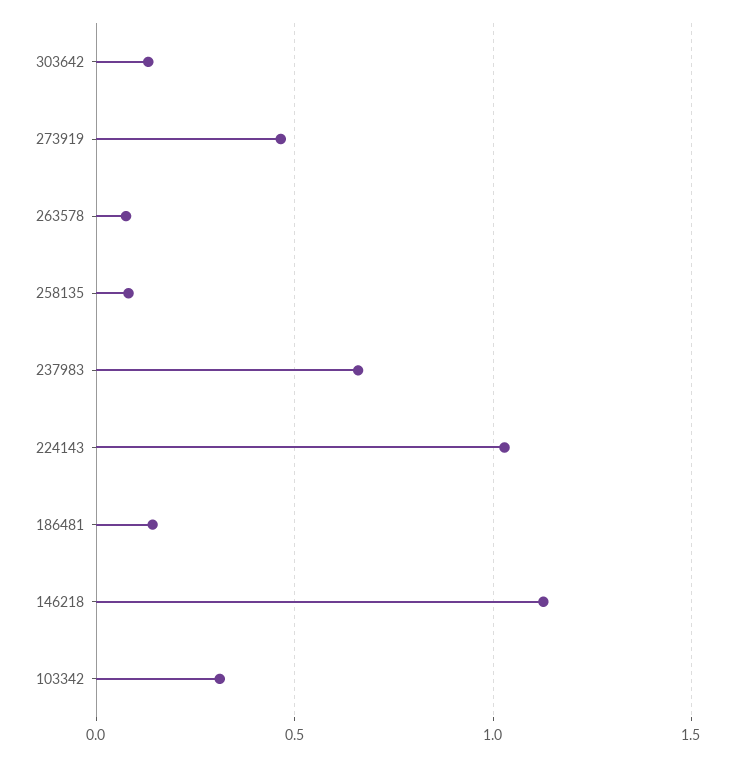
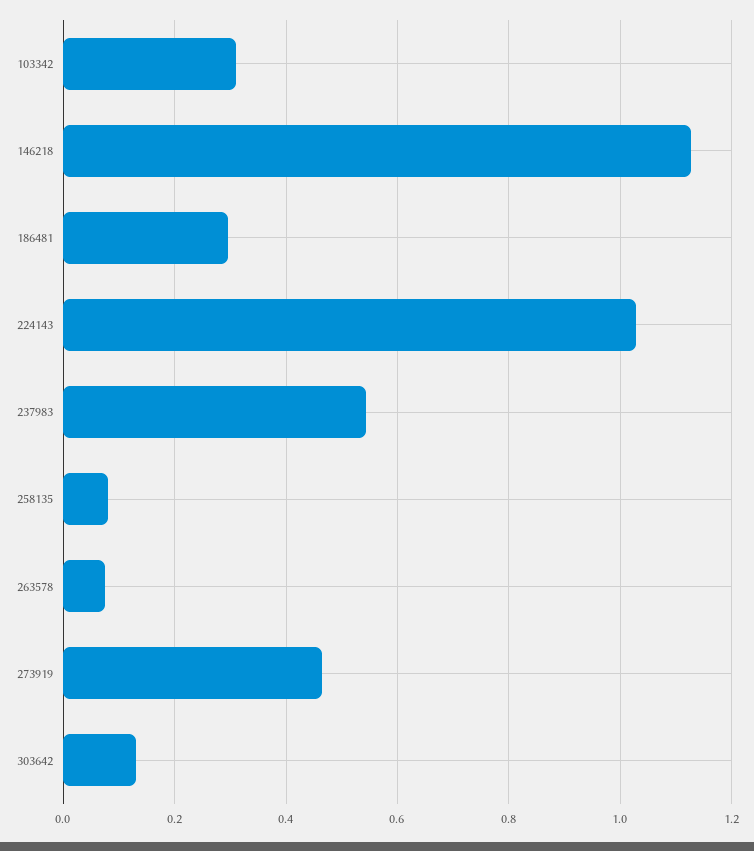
237983: 0.65 -> 0.54
186481: 0.15 -> 0.3

